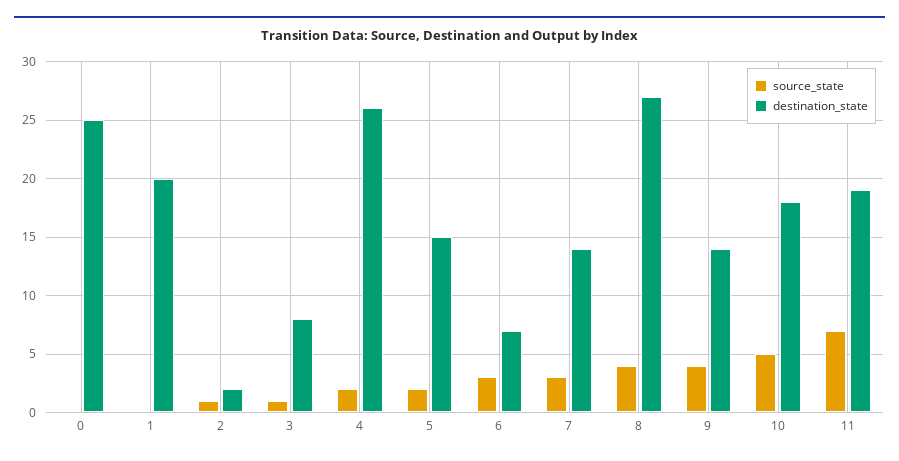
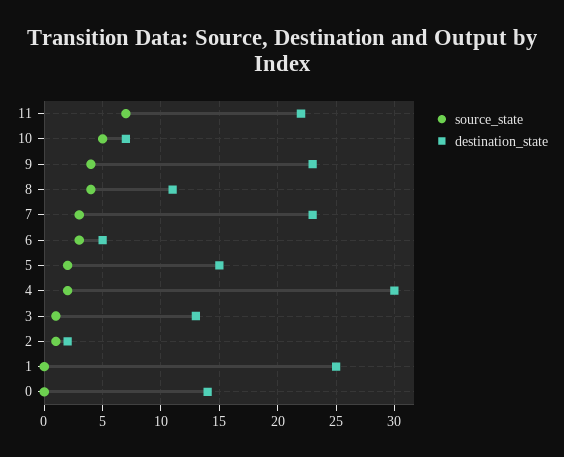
destination_state, 0: 25 -> 14
destination_state, 1: 20 -> 25
destination_state, 3: 8 -> 13
destination_state, 4: 26 -> 30
destination_state, 6: 7 -> 5
destination_state, 7: 14 -> 23
destination_state, 8: 27 -> 11
destination_state, 9: 14 -> 23
destination_state, 10: 18 -> 7
destination_state, 11: 19 -> 22

